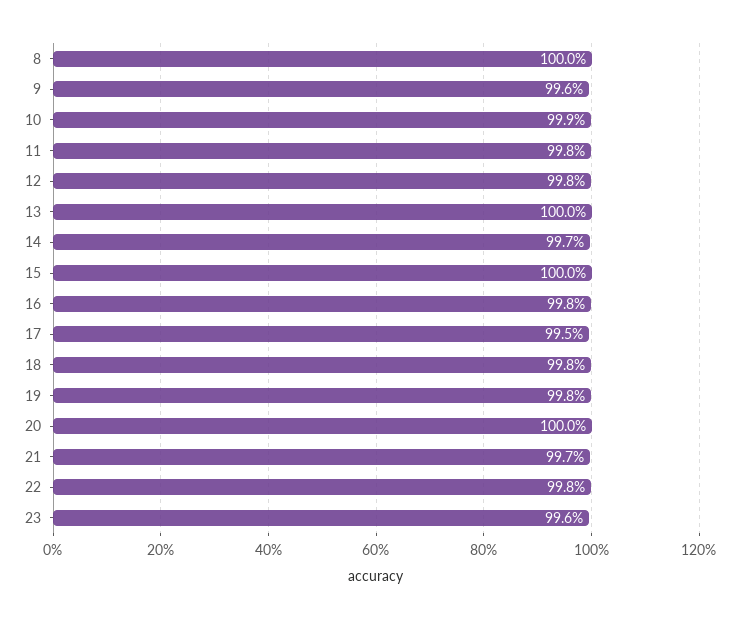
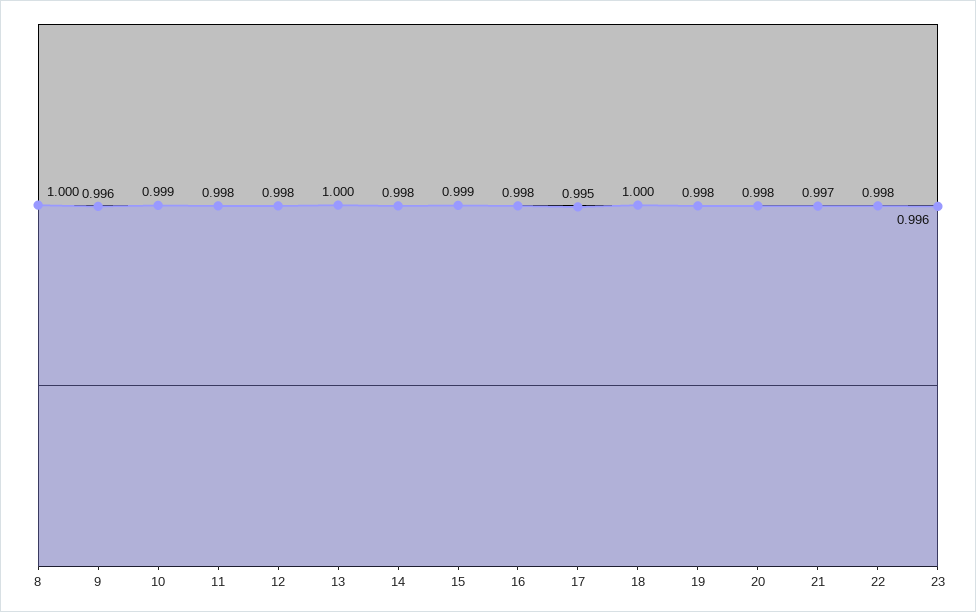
14: 0.997 -> 0.998
15: 1 -> 0.999
18: 0.998 -> 1
20: 1 -> 0.998

